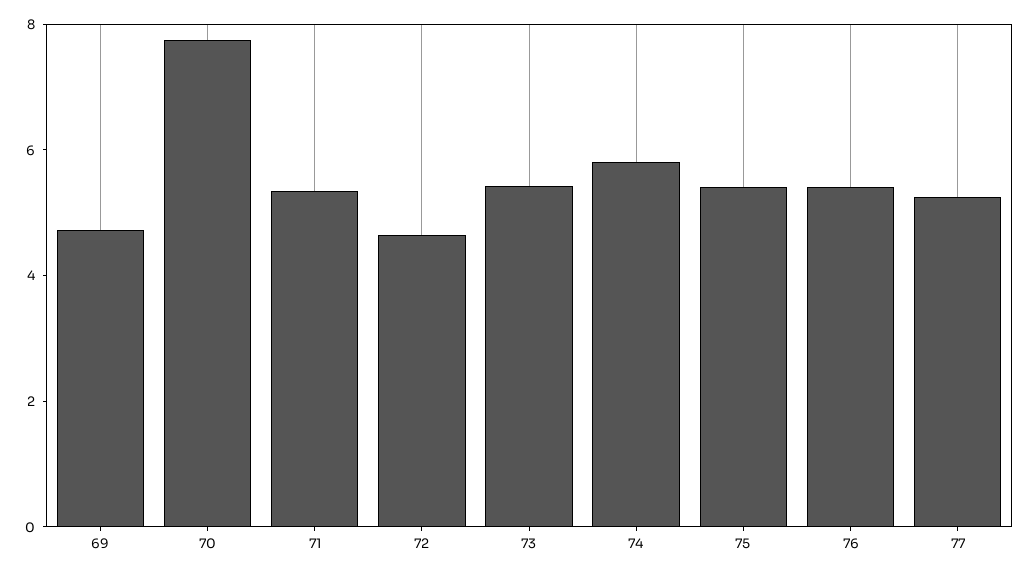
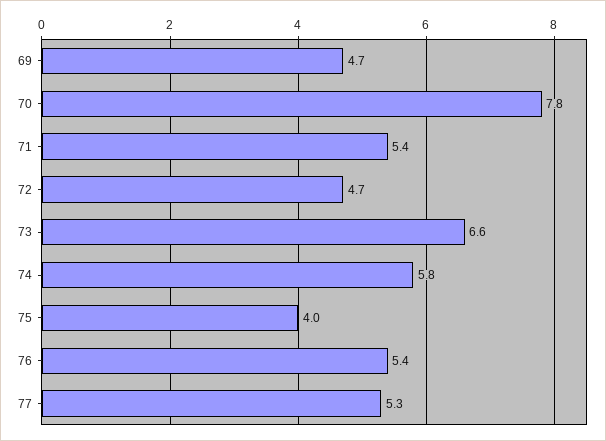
73: 5.5 -> 6.6
75: 5.5 -> 4

